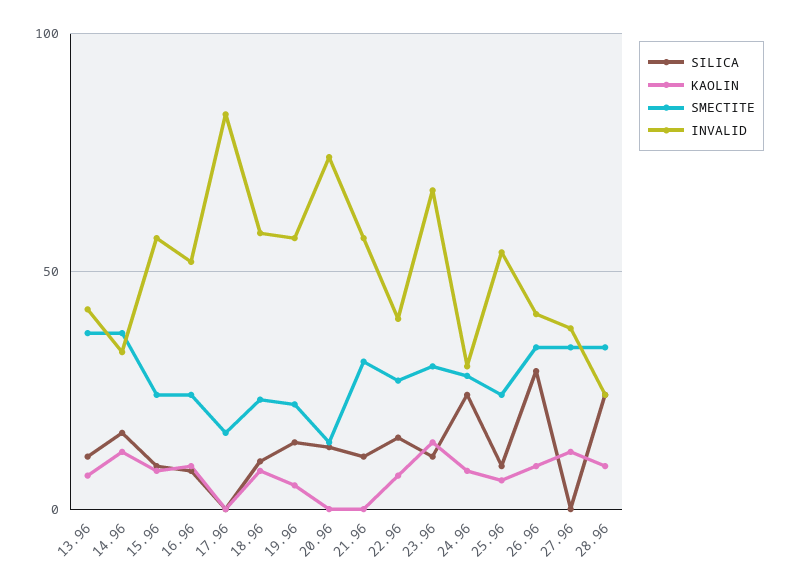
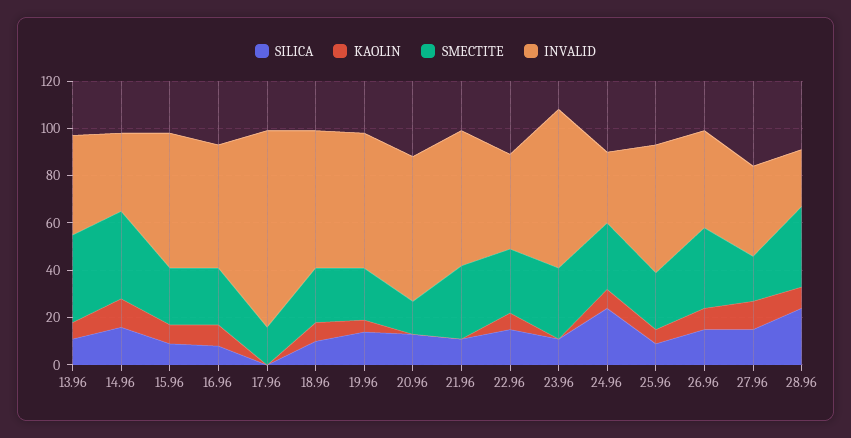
INVALID, 20.96: 75 -> 60
KAOLIN, 23.96: 15 -> 0
SILICA, 26.96: 30 -> 15
SILICA, 27.96: 0 -> 15
SMECTITE, 27.96: 35 -> 20

